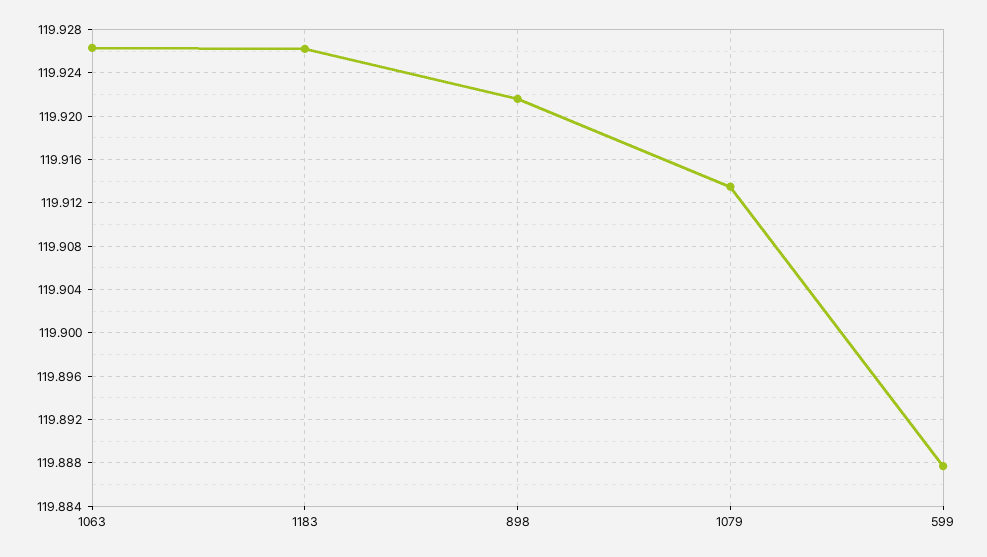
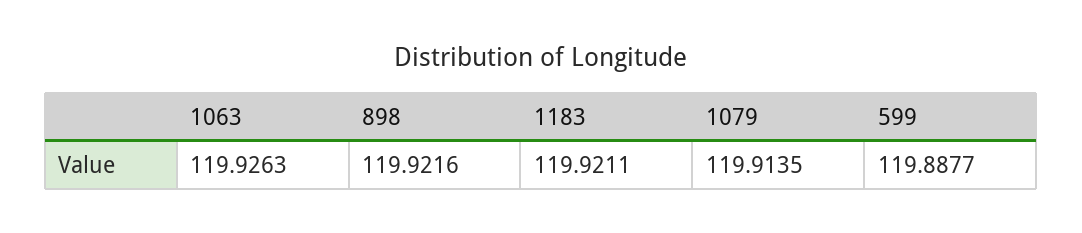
1183: 119.926 -> 119.9211

